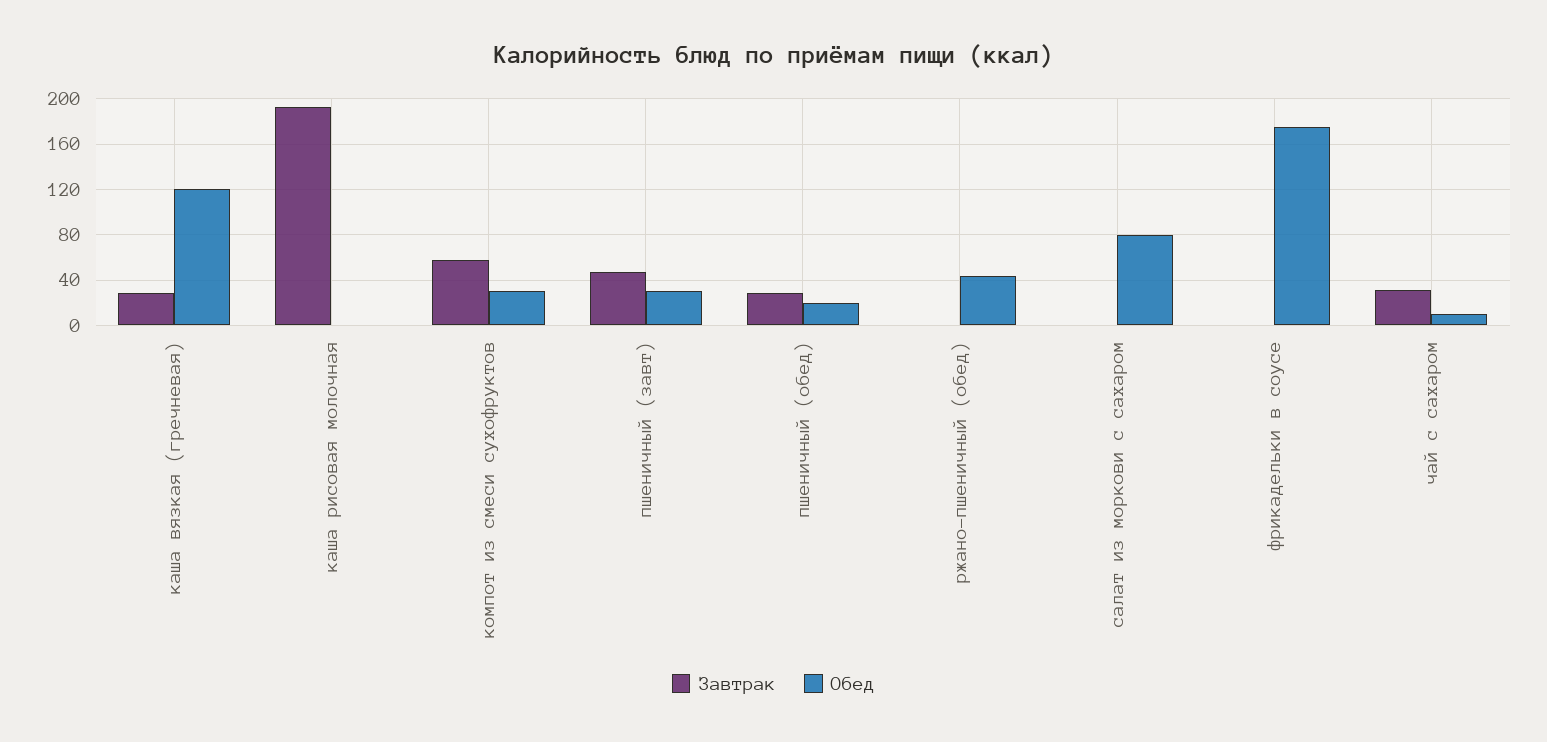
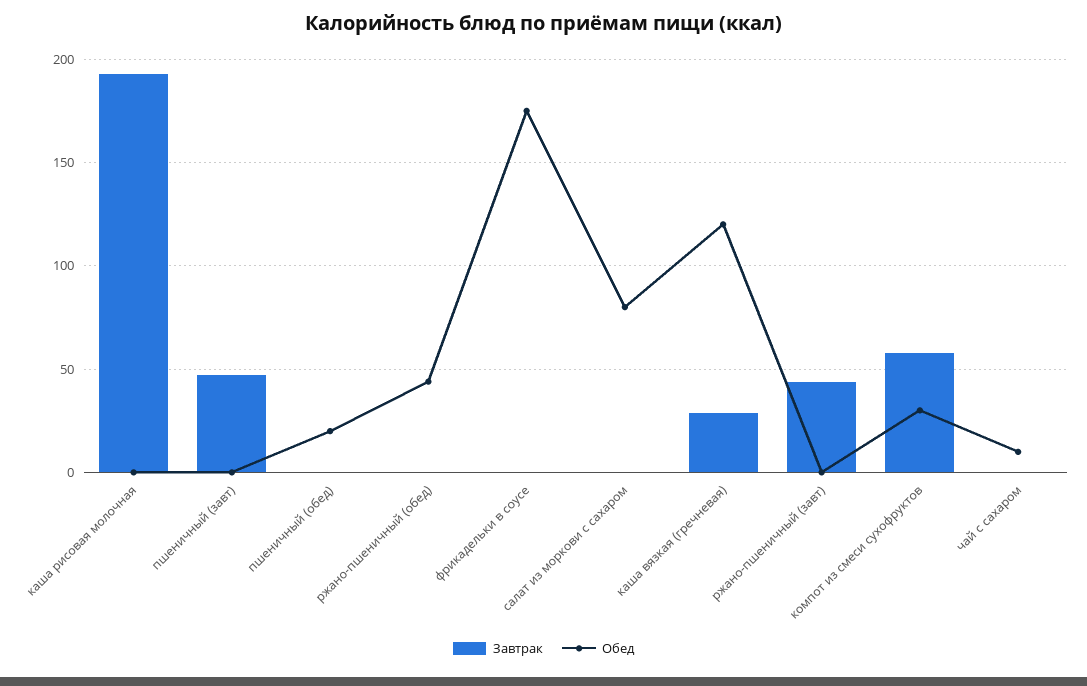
Обед, пшеничный (завт): 30 -> 0
Завтрак, пшеничный (обед): 30 -> 0
Завтрак, чай с сахаром: 30 -> 0
Завтрак, ржано-пшеничный (завт): none -> 45
Обед, ржано-пшеничный (завт): none -> 0

